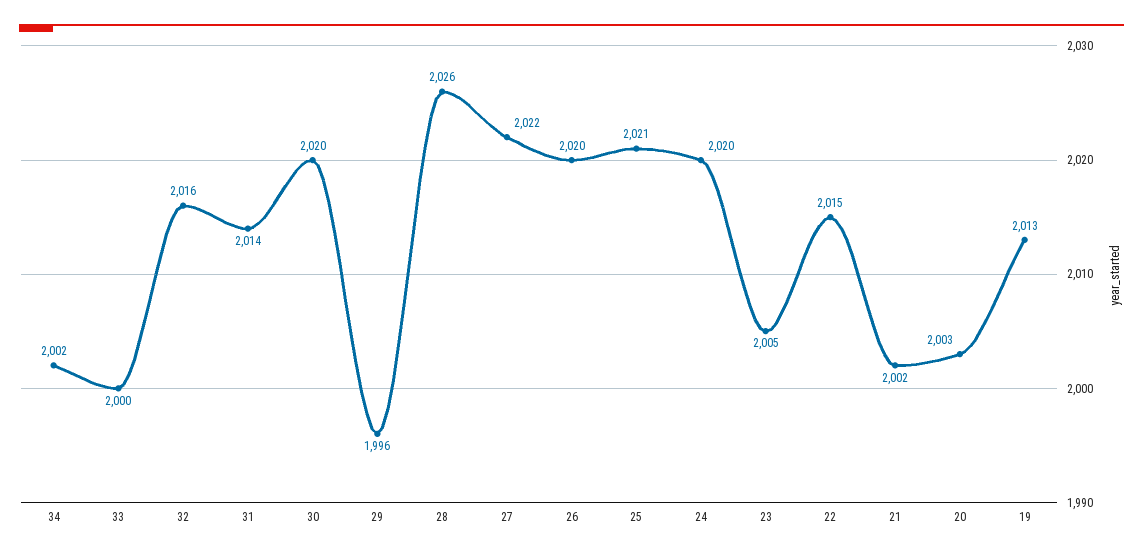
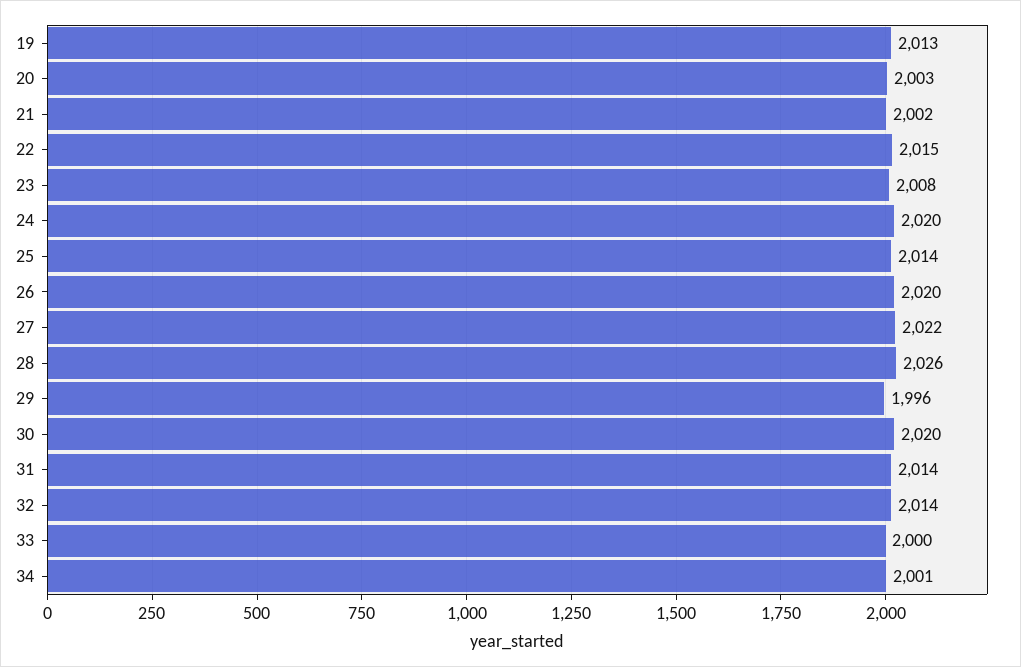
34: 2002 -> 2001
32: 2016 -> 2014
25: 2021 -> 2014
23: 2005 -> 2008

